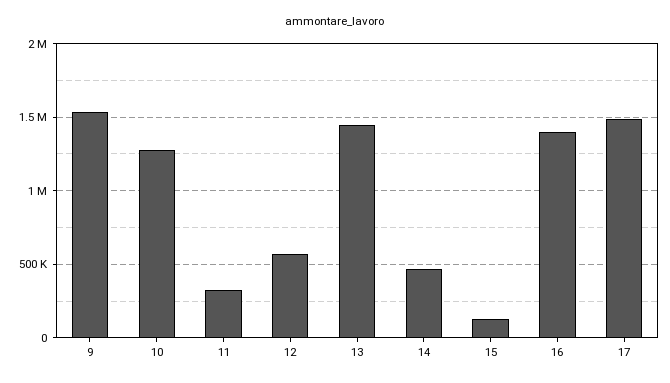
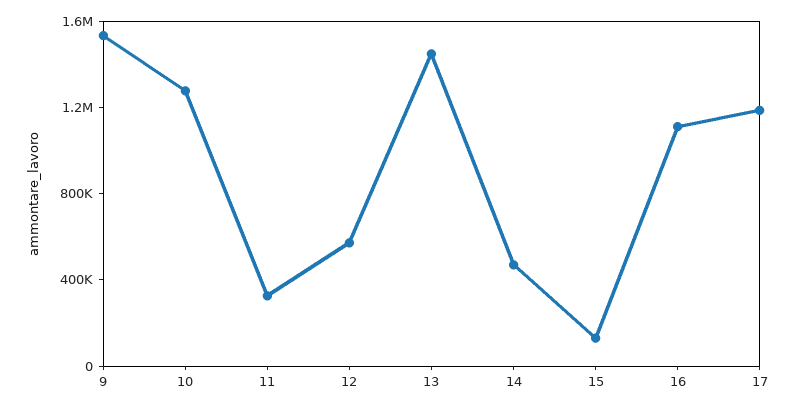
16: 1400000 -> 1100000
17: 1500000 -> 1200000

